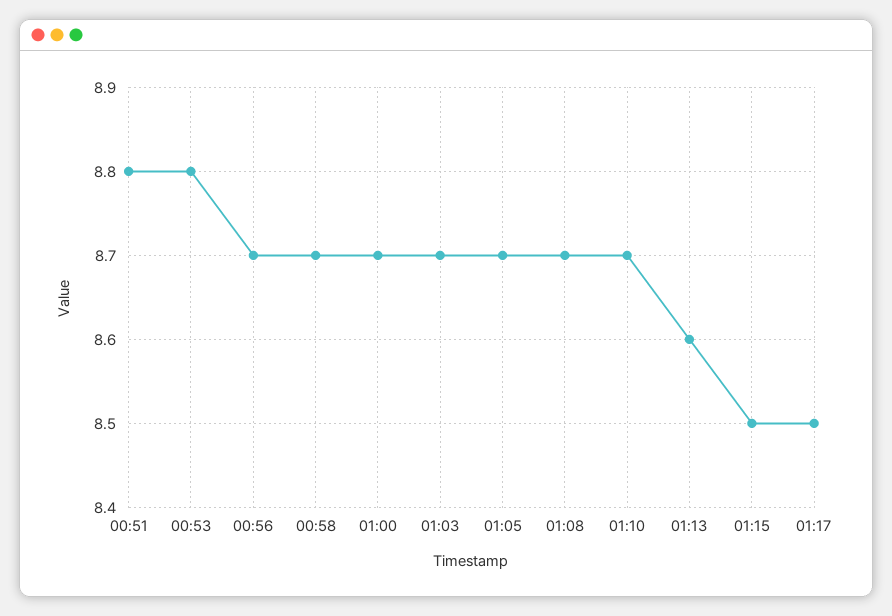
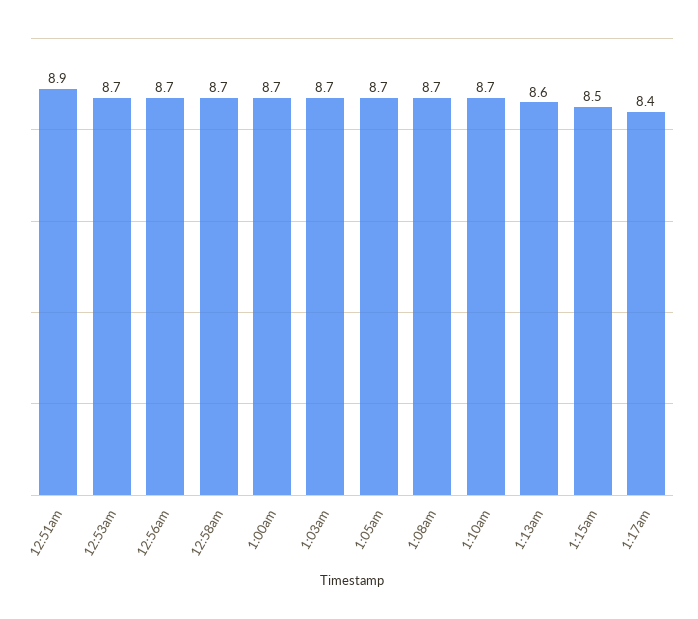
00:51: 8.8 -> 8.9
00:53: 8.8 -> 8.7
01:17: 8.5 -> 8.4

